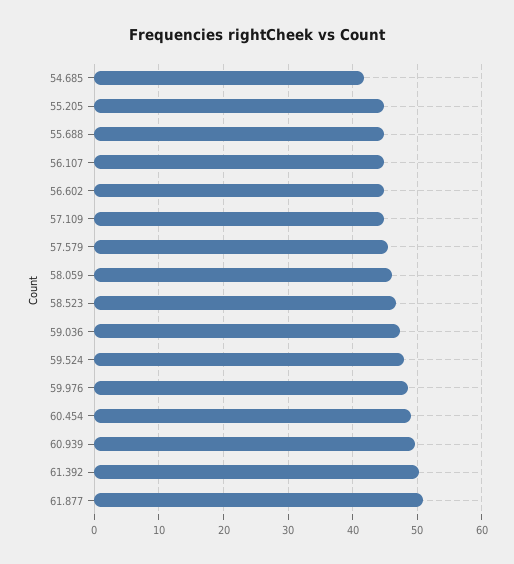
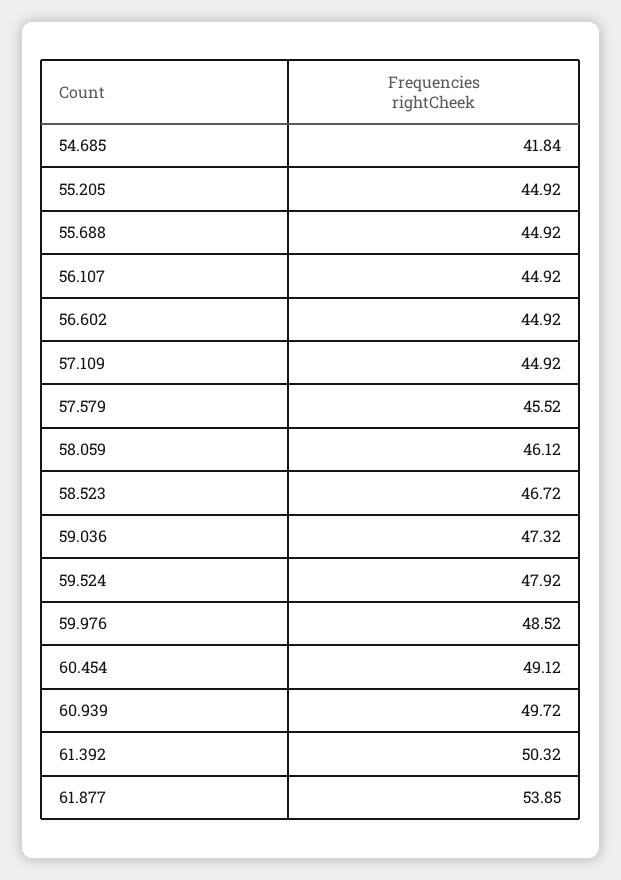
61.877: 51 -> 53.85

